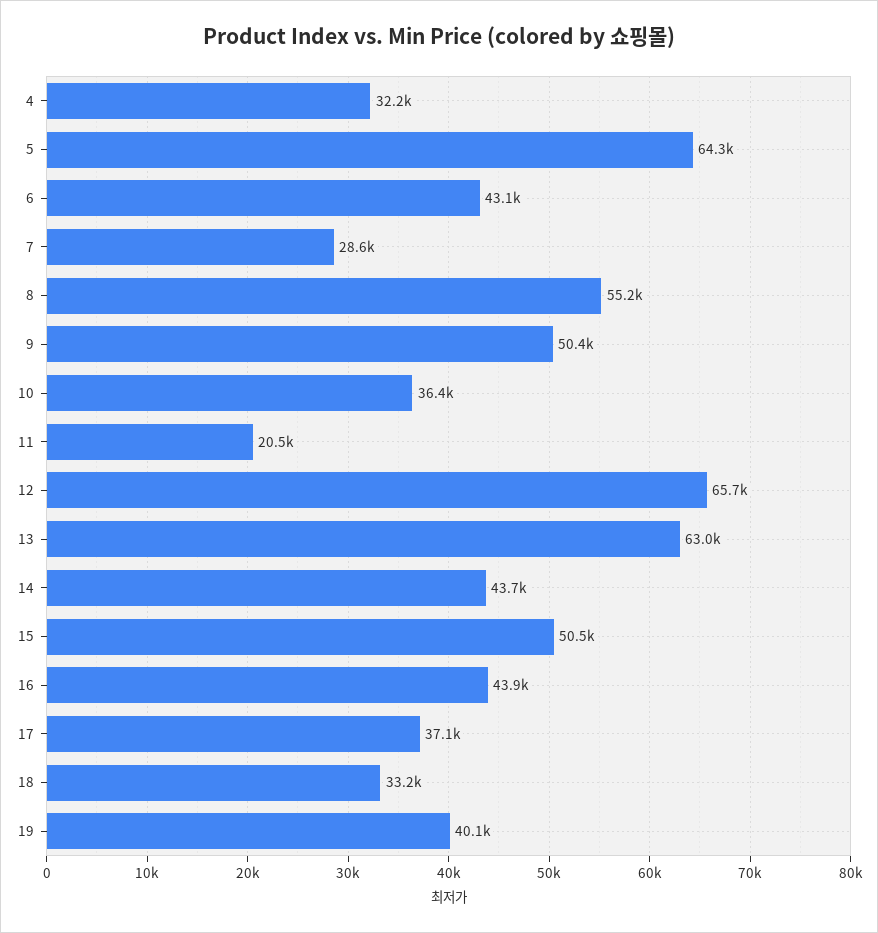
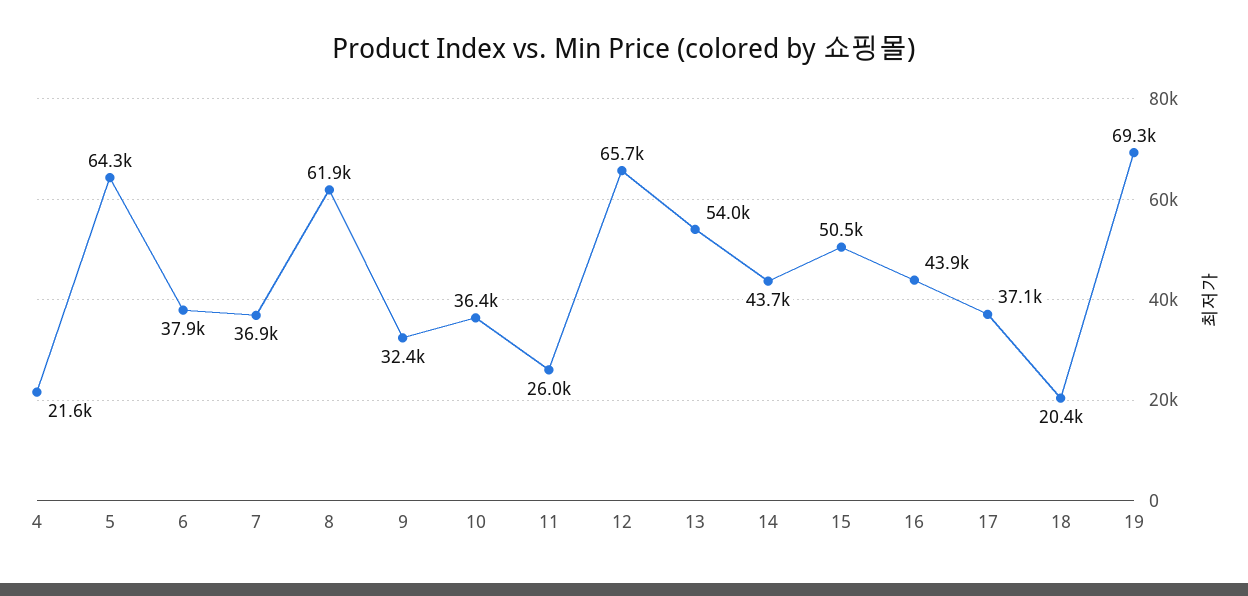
4: 32200 -> 21600
6: 43100 -> 37900
7: 28600 -> 36900
8: 55200 -> 61900
9: 50400 -> 32400
11: 20500 -> 26000
13: 63000 -> 54000
18: 33200 -> 20400
19: 40100 -> 69300

